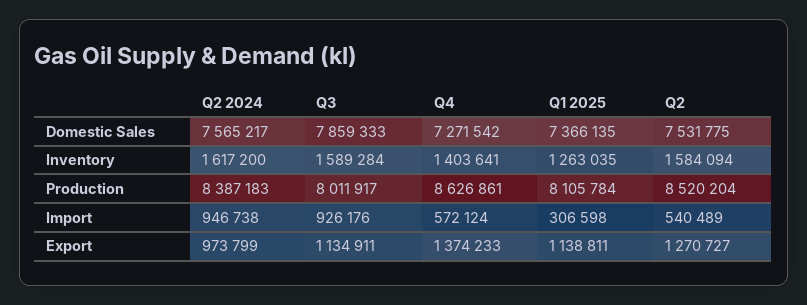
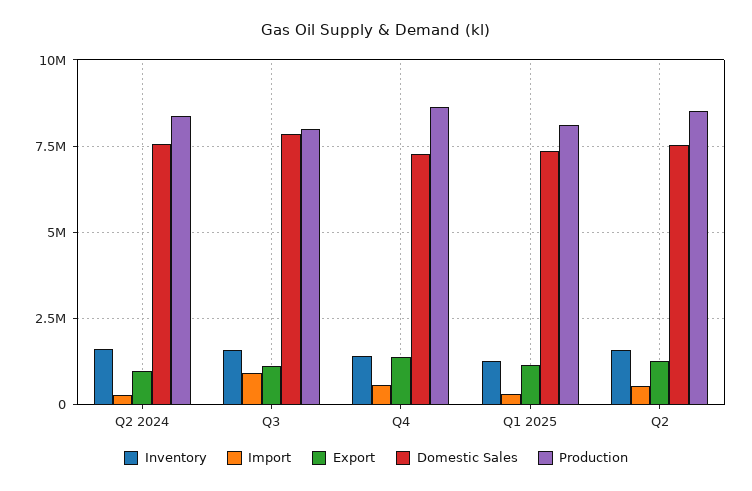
Import, Q2 2024: 946738 -> 250000

